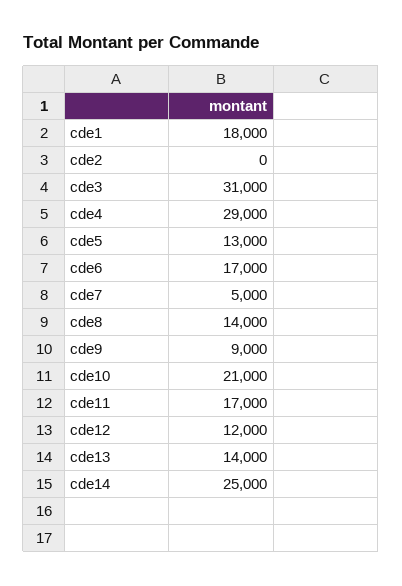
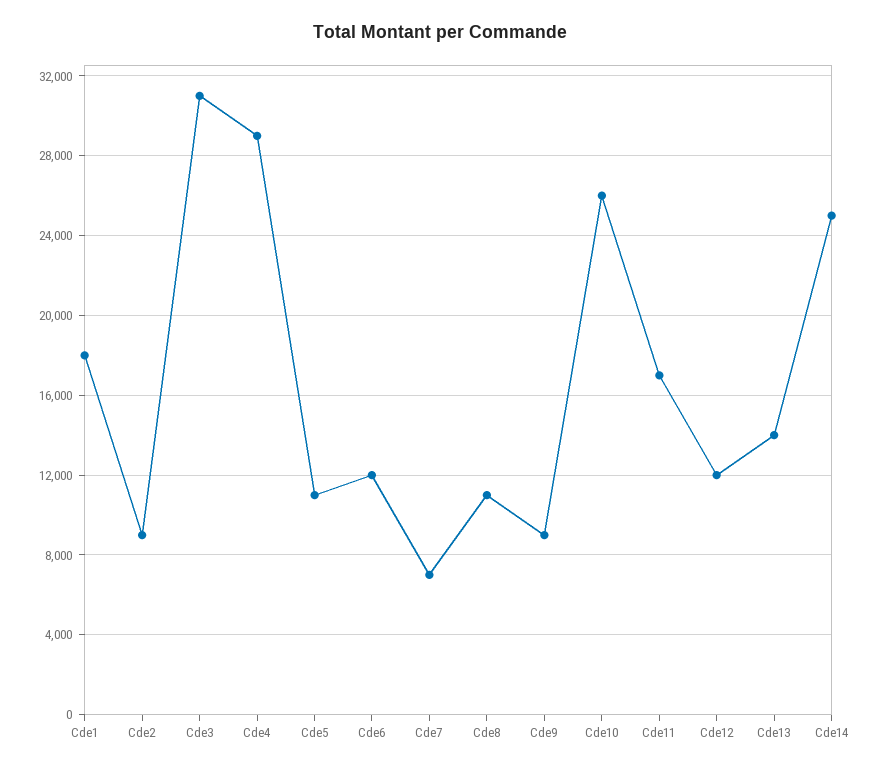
cde2: 0 -> 9000
cde5: 13000 -> 11000
cde6: 17000 -> 12000
cde7: 5000 -> 7000
cde8: 14000 -> 11000
cde10: 21000 -> 26000

